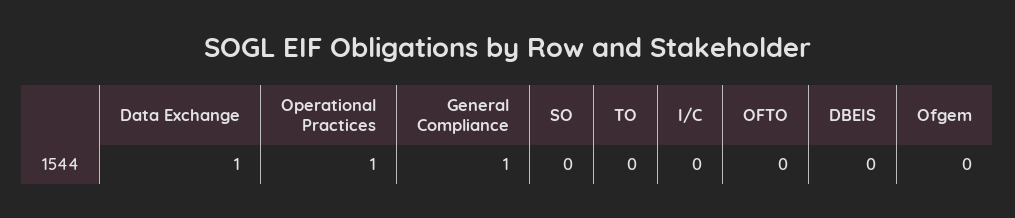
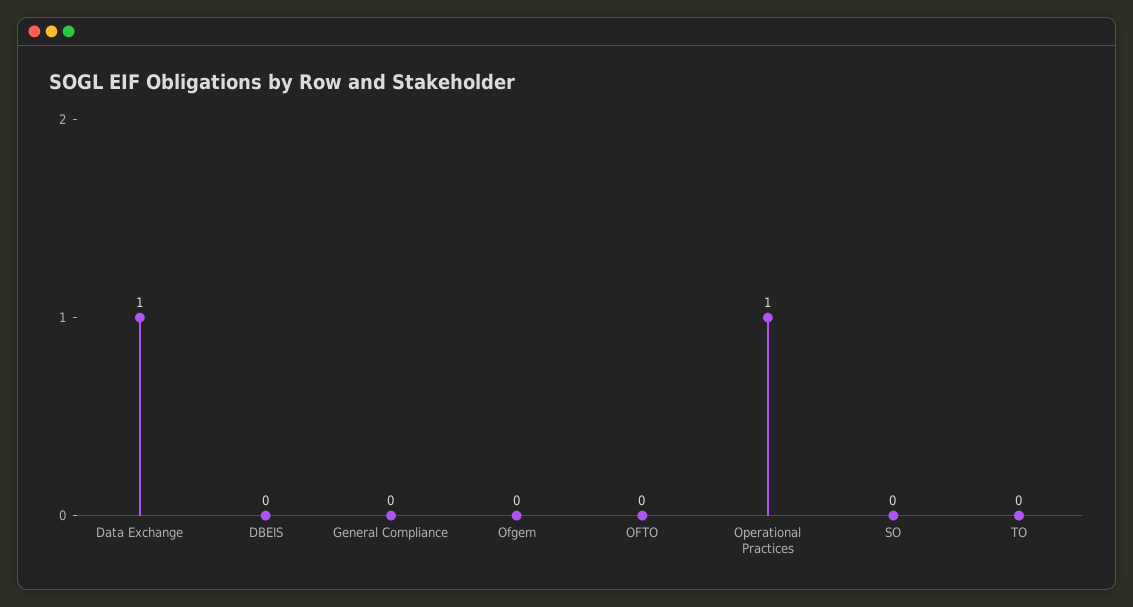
General Compliance: 1 -> 0
I/C: 0 -> none

